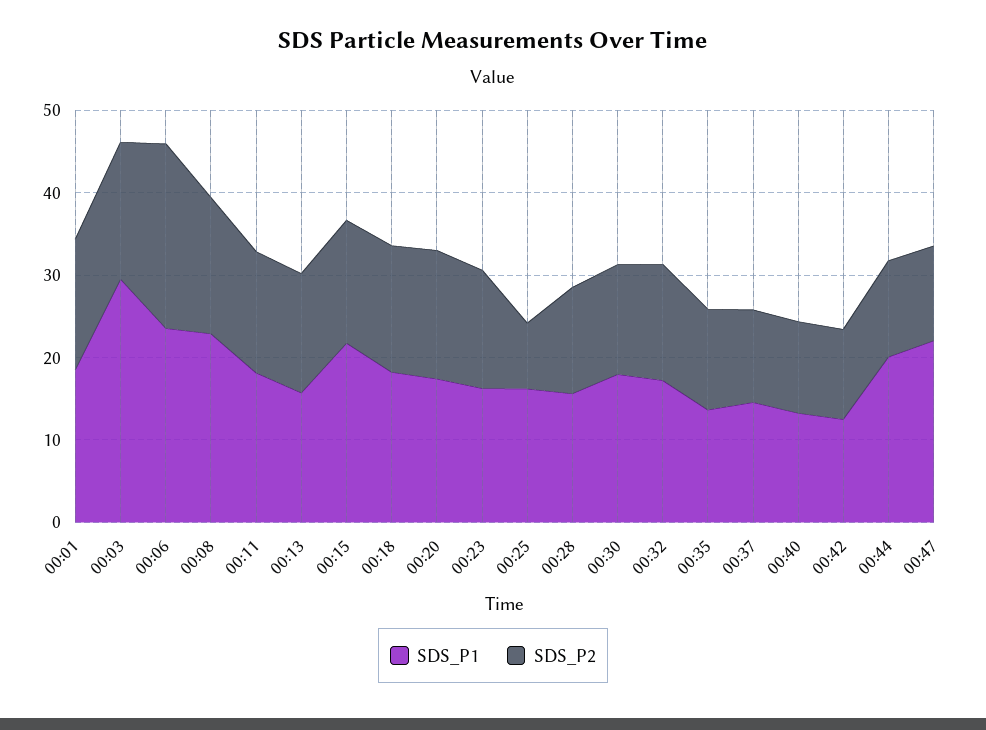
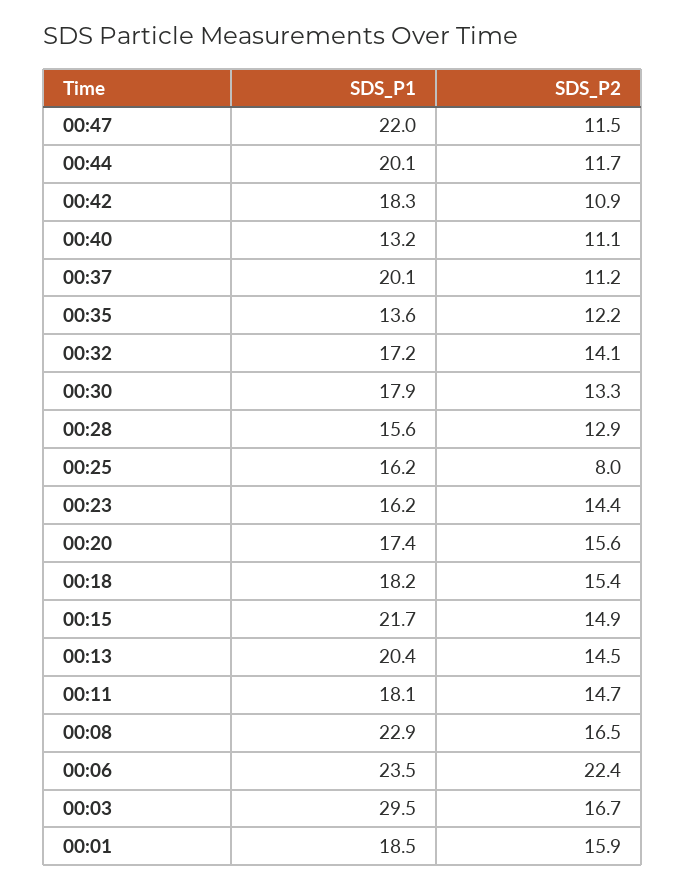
SDS_P1, 00:13: 16 -> 20.4
SDS_P1, 00:37: 14 -> 20.1
SDS_P1, 00:42: 12 -> 18.3

